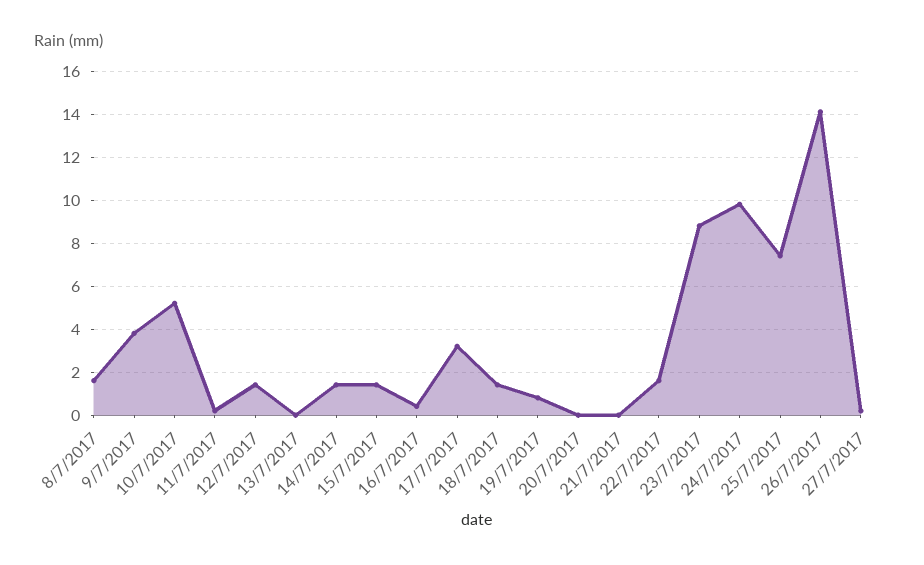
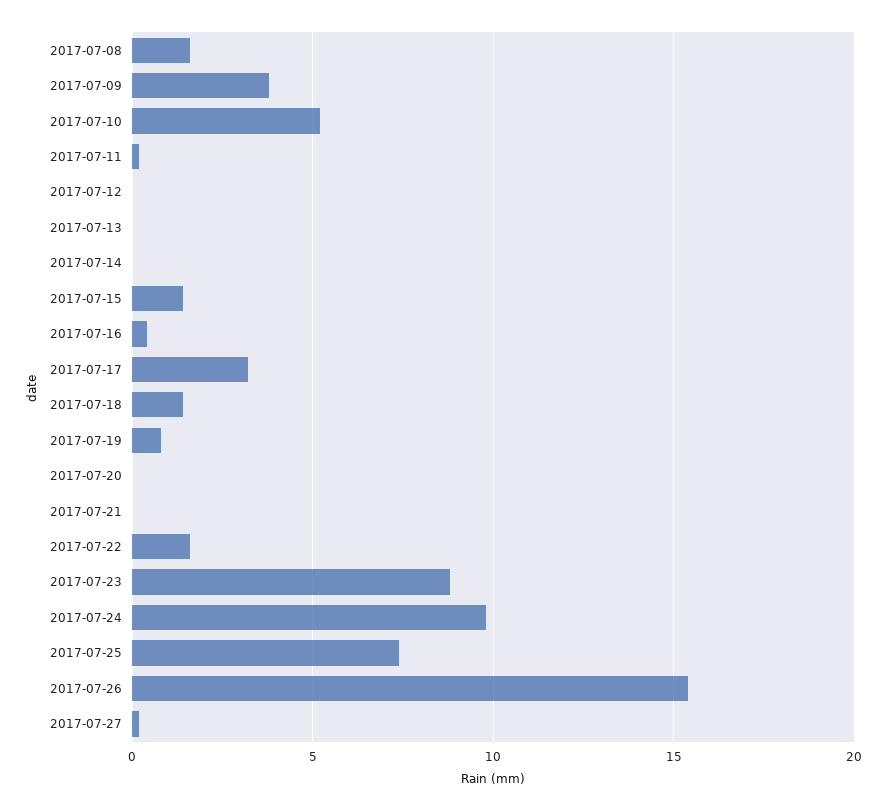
12/7/2017: 1.5 -> 0
14/7/2017: 1.5 -> 0
26/7/2017: 14 -> 15.5

